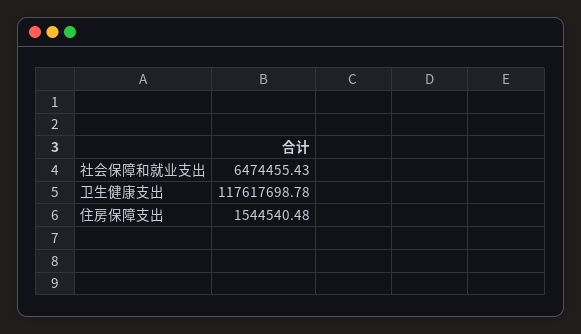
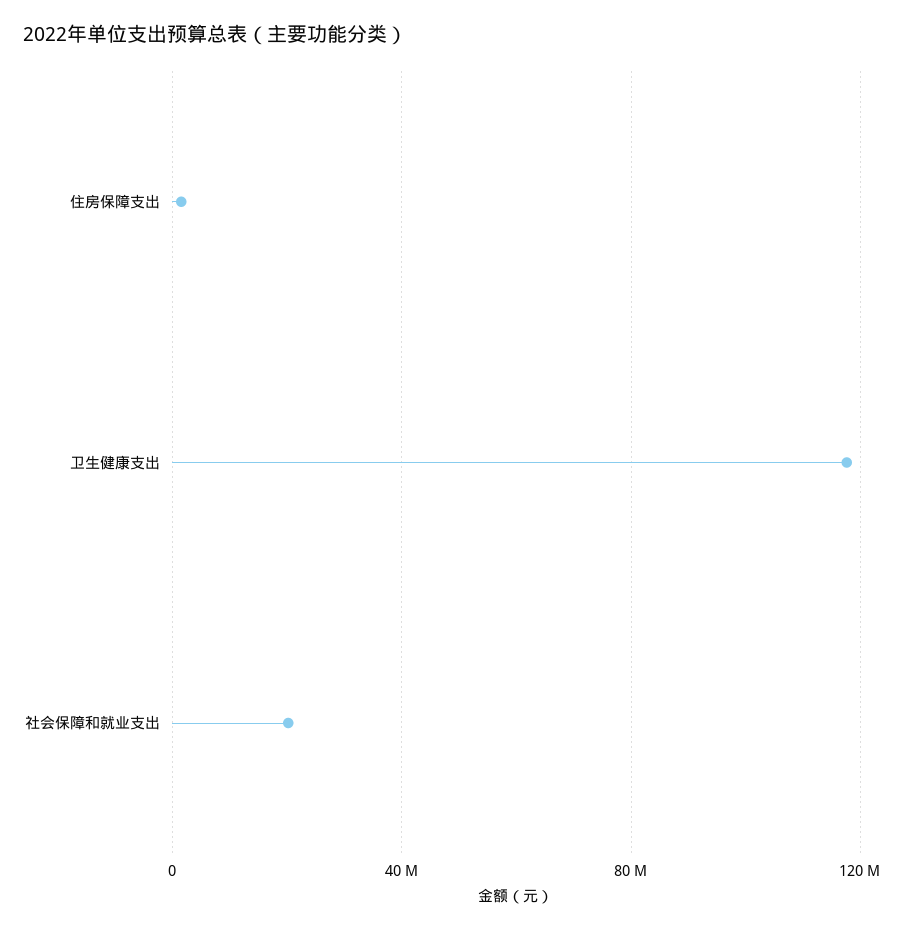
社会保障和就业支出: 6474455.43 -> 20000000

